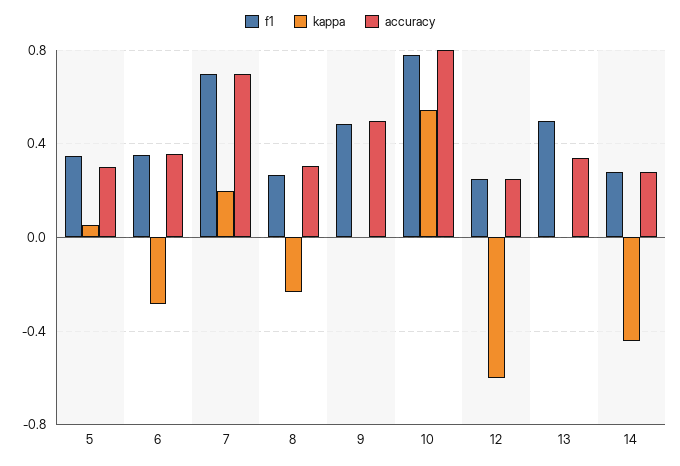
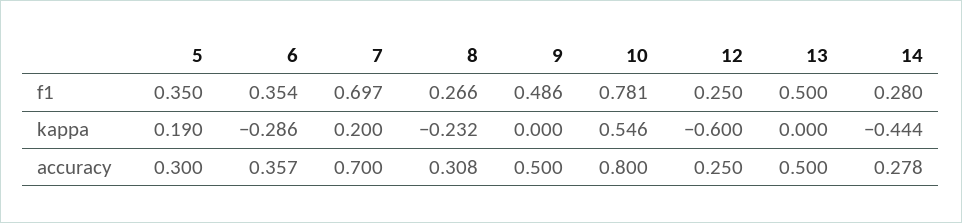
kappa, 5: 0.05 -> 0.19
accuracy, 13: 0.35 -> 0.5

